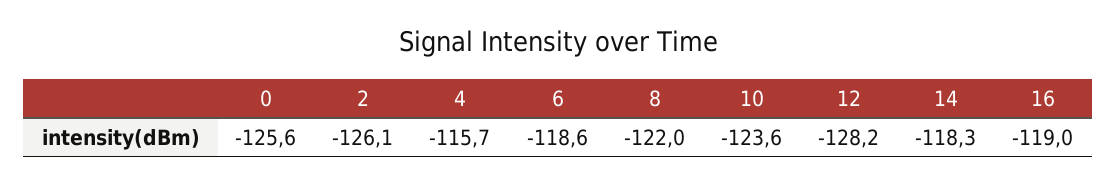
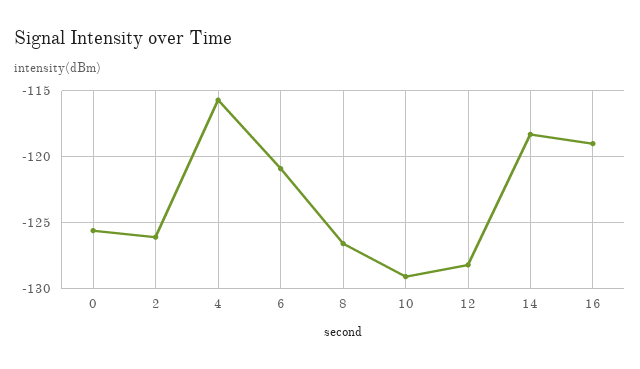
6: -118.6 -> -121
8: -122 -> -126.5
10: -123.6 -> -129

